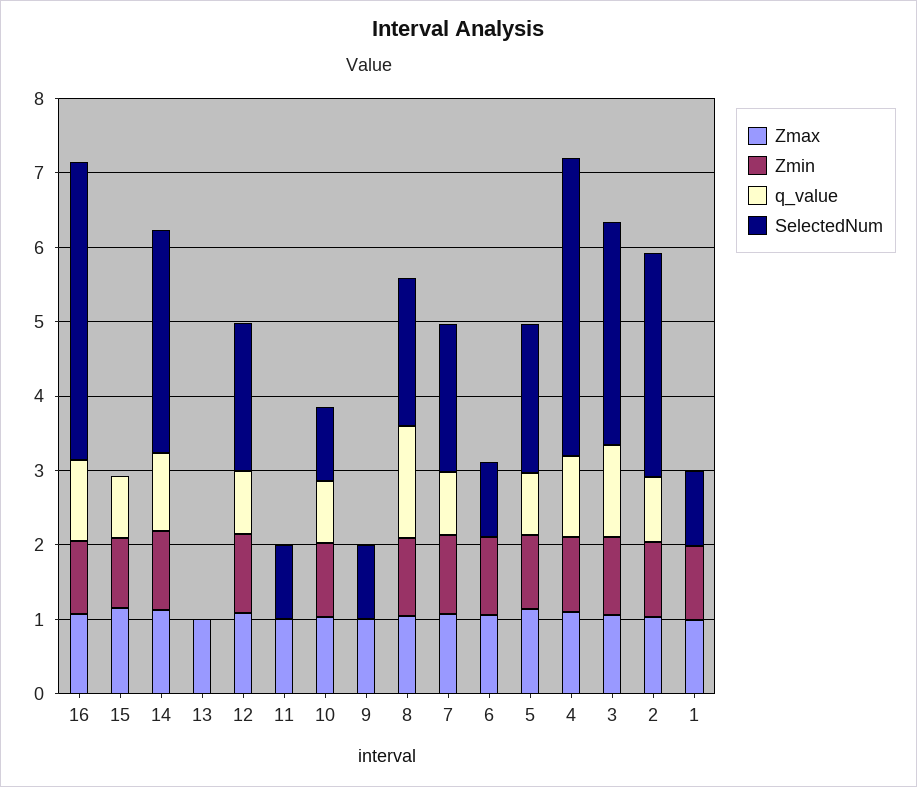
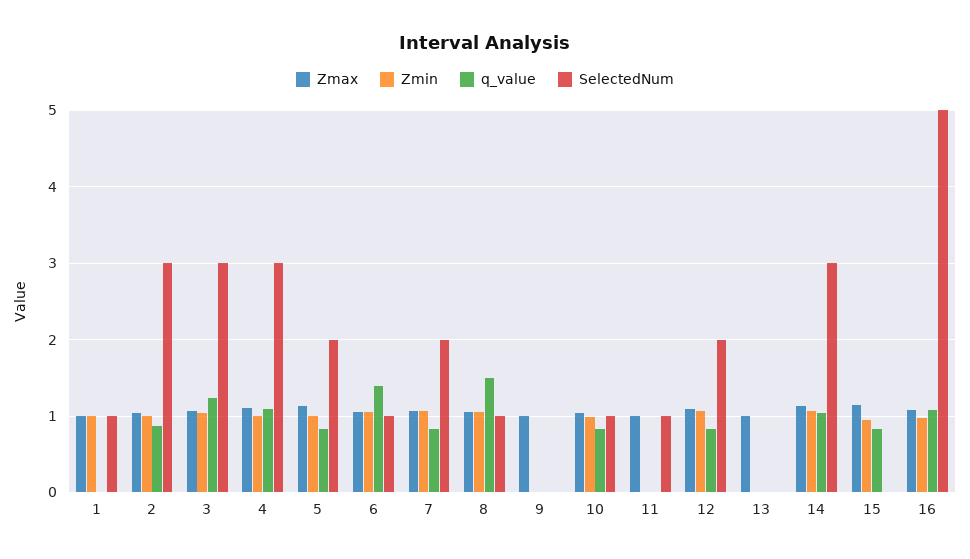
SelectedNum, 16: 4 -> 5
SelectedNum, 9: 1 -> 0
SelectedNum, 8: 2 -> 1
q_value, 6: 0 -> 1.4
SelectedNum, 4: 4 -> 3

